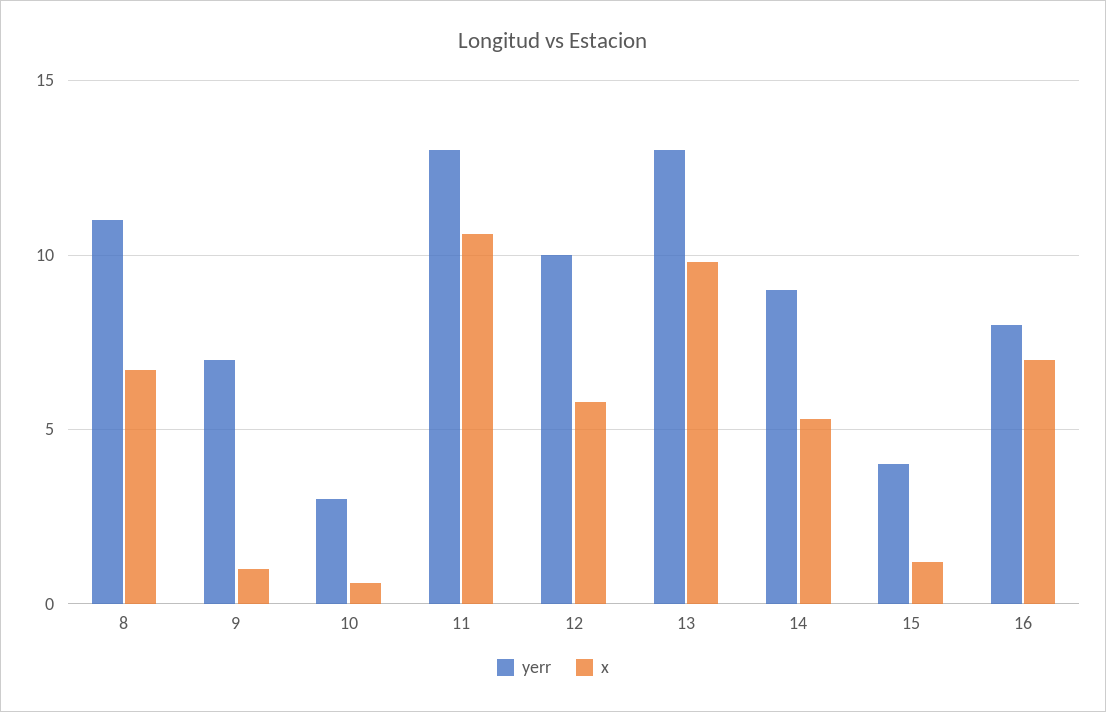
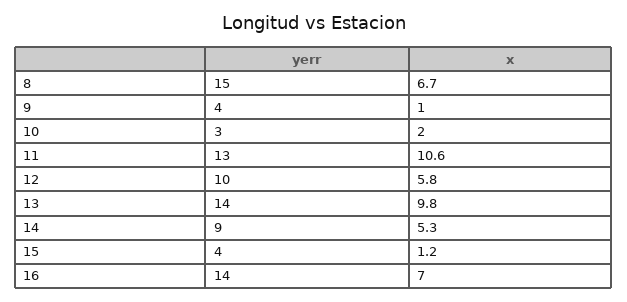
yerr, 8: 11 -> 15
yerr, 9: 7 -> 4
x, 10: 0.5 -> 2
yerr, 13: 13 -> 14
yerr, 16: 8 -> 14

